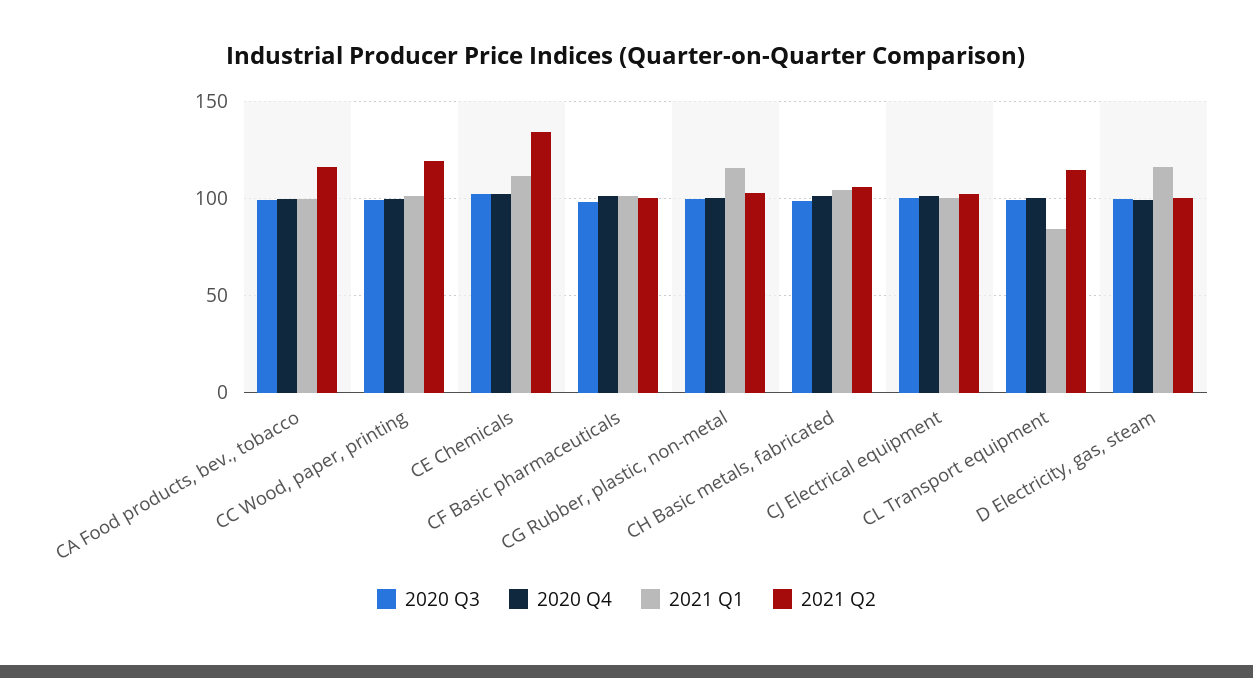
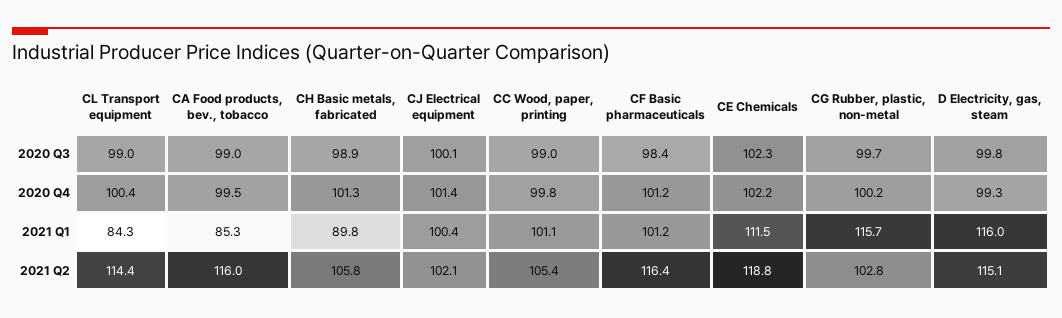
2021 Q1, CA Food products, bev., tobacco: 100 -> 85.3
2021 Q2, CC Wood, paper, printing: 120 -> 105.4
2021 Q2, CE Chemicals: 135 -> 118.8
2021 Q2, CF Basic pharmaceuticals: 100 -> 116.4
2021 Q1, CH Basic metals, fabricated: 105 -> 89.8
2021 Q2, D Electricity, gas, steam: 100 -> 115.1

